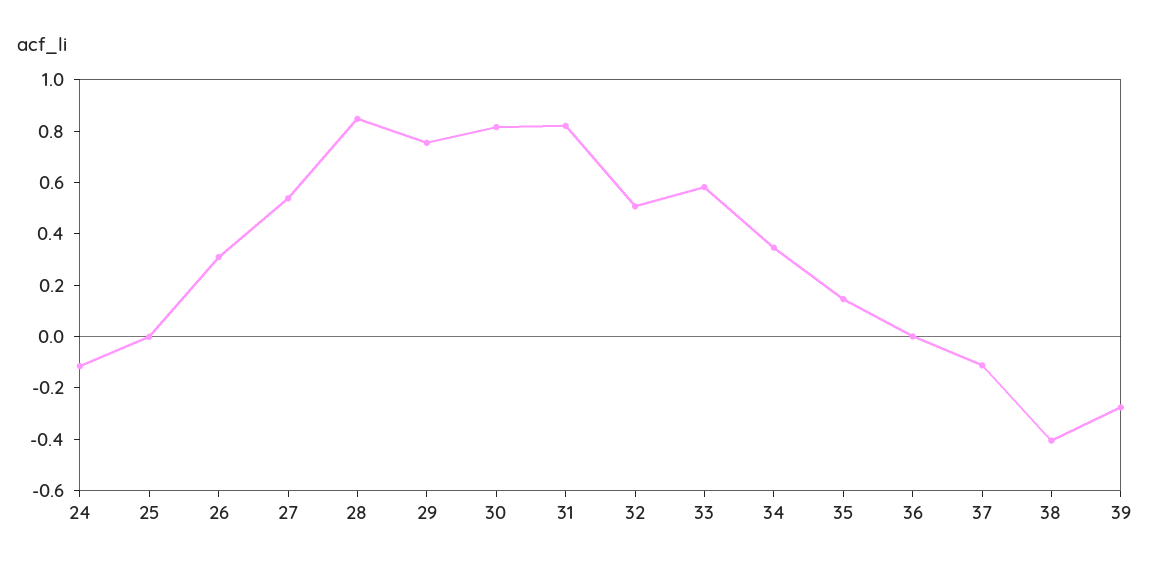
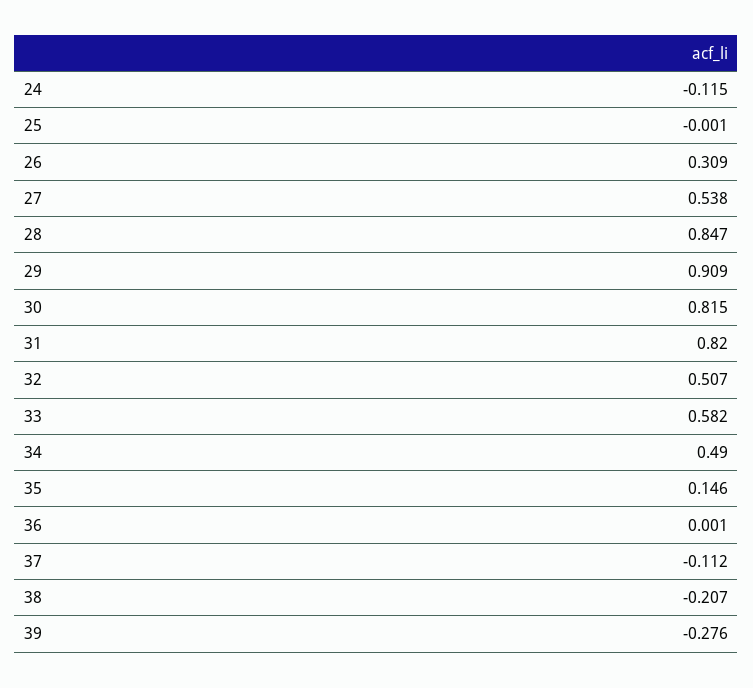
29: 0.75 -> 0.909
34: 0.35 -> 0.49
38: -0.4 -> -0.207

